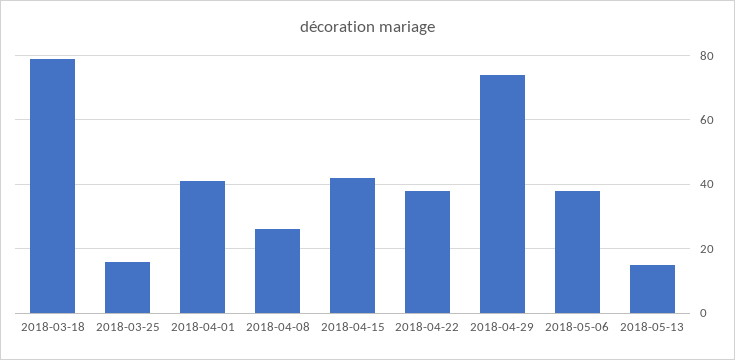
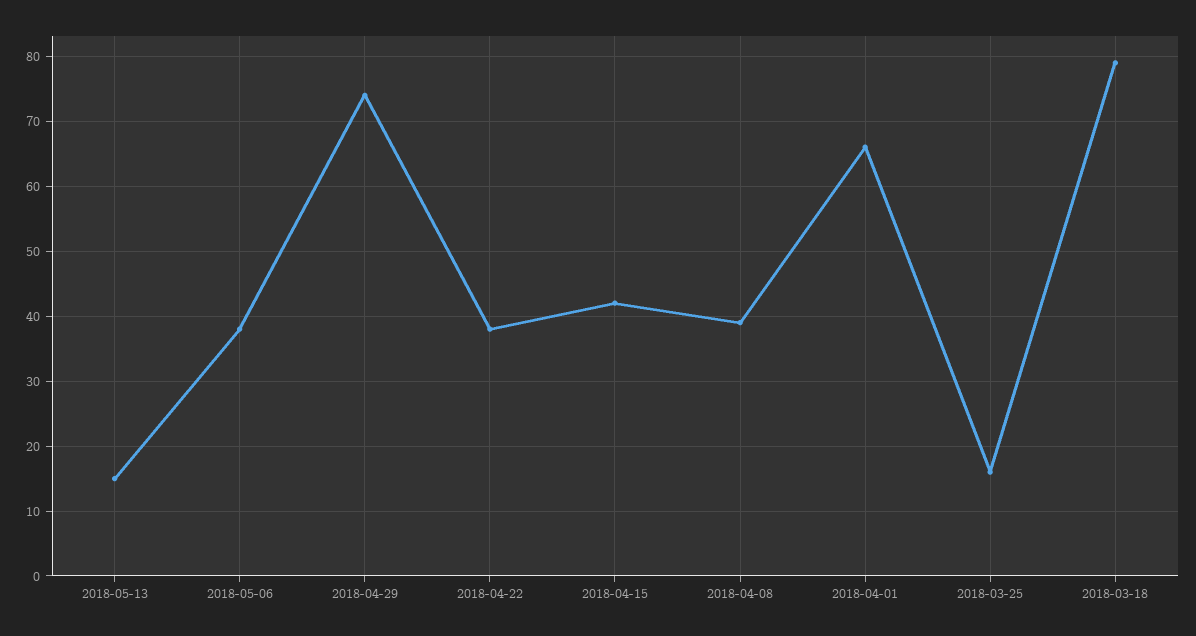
2018-04-01: 40 -> 66
2018-04-08: 25 -> 39

